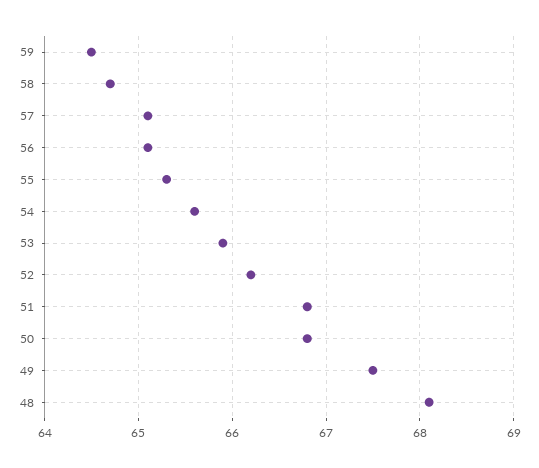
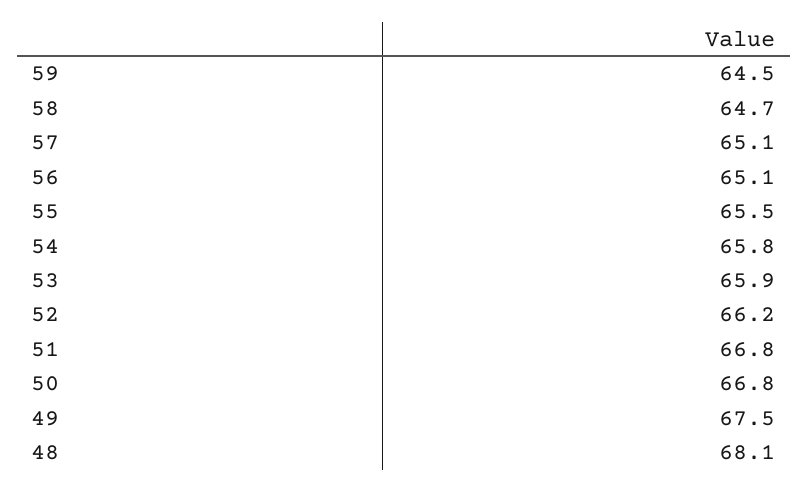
55: 65.3 -> 65.5
54: 65.6 -> 65.8

